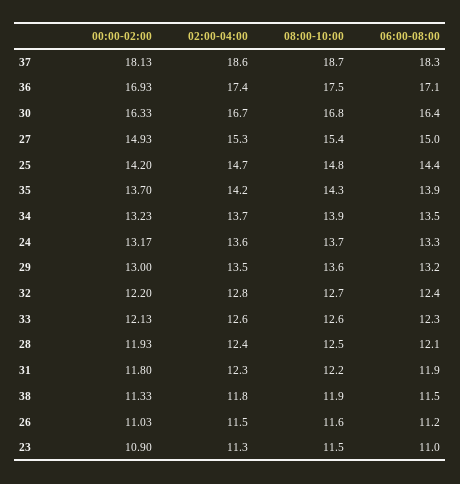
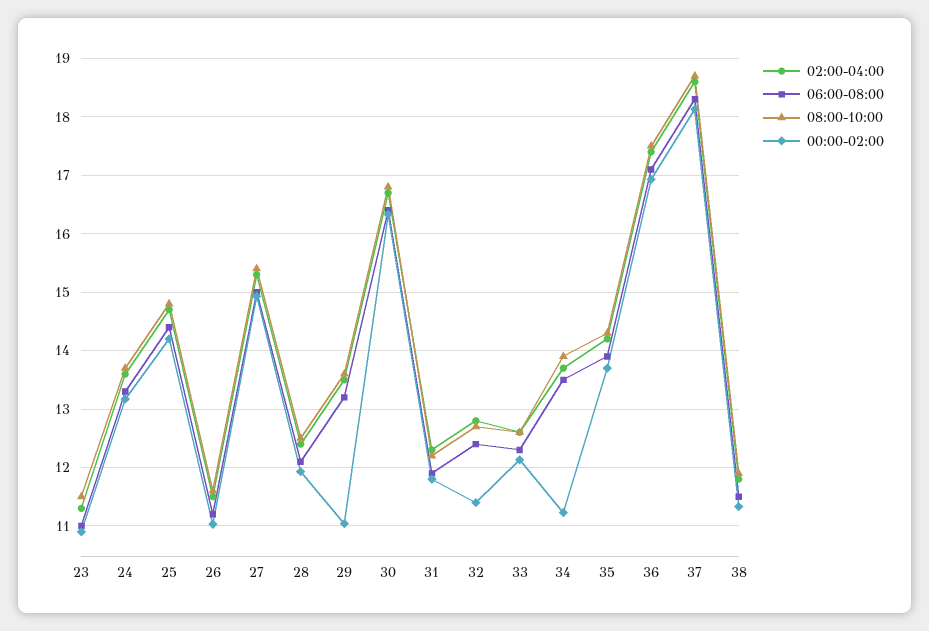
00:00-02:00, 34: 13.23 -> 11.2
00:00-02:00, 29: 13 -> 11
00:00-02:00, 32: 12.2 -> 11.4

